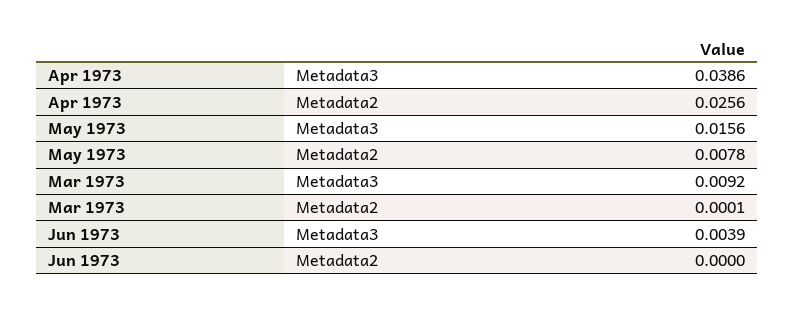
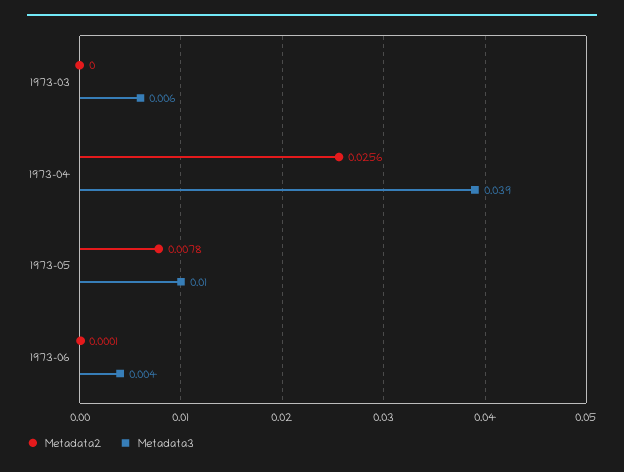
Metadata3, May 1973: 0.0156 -> 0.01
Metadata3, Mar 1973: 0.0092 -> 0.006
Metadata2, Mar 1973: 0.0001 -> 0
Metadata2, Jun 1973: 0 -> 0.0001

